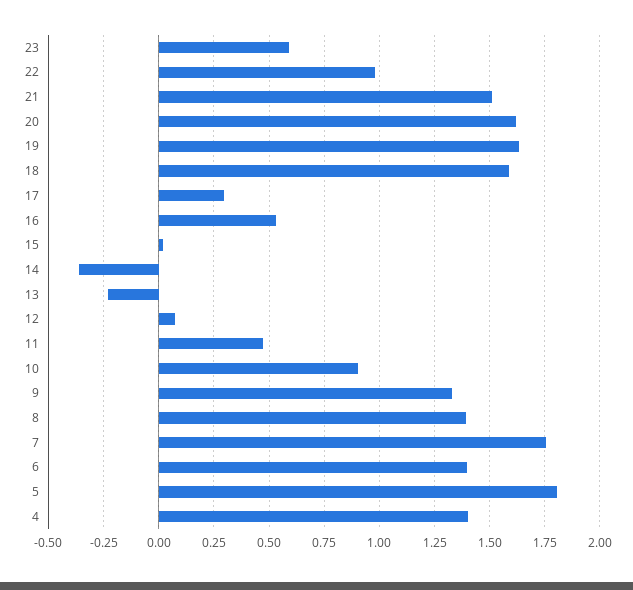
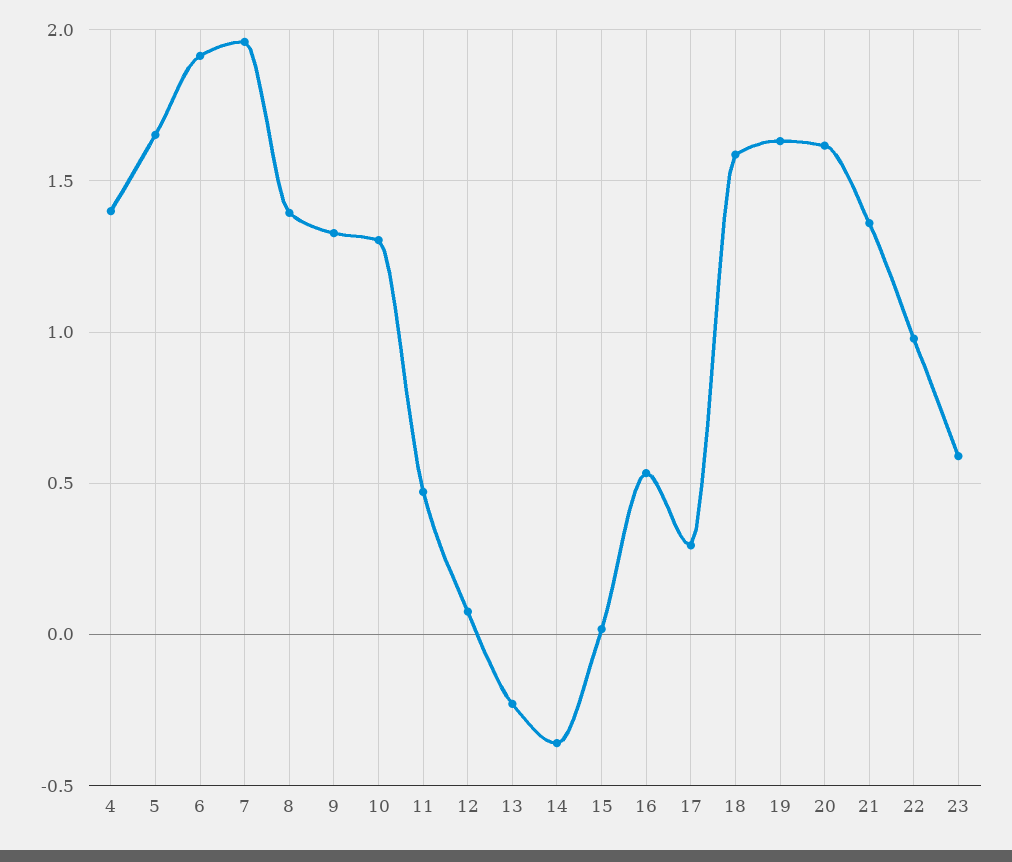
21: 1.5 -> 1.35
10: 0.9 -> 1.3
7: 1.75 -> 1.95
6: 1.4 -> 1.9
5: 1.8 -> 1.65

